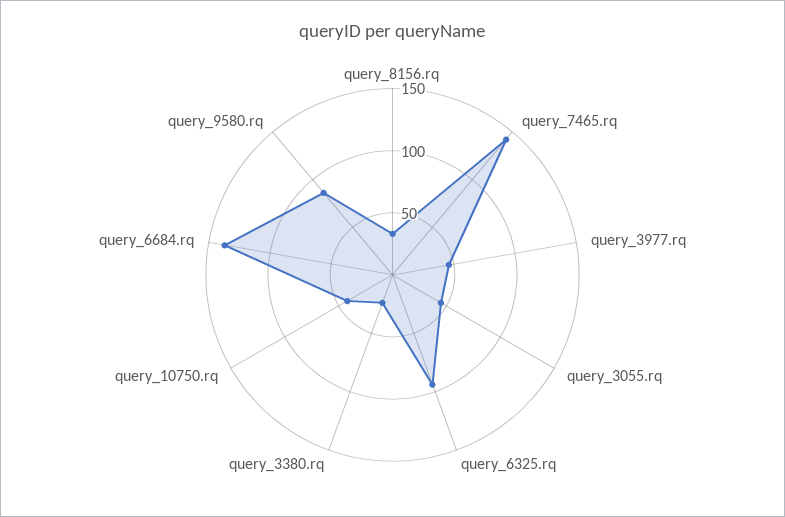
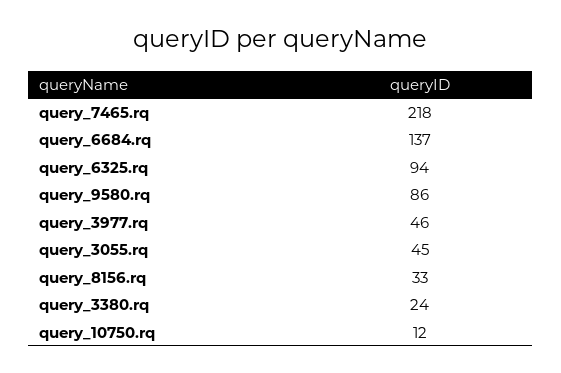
query_7465.rq: 140 -> 218
query_10750.rq: 40 -> 12

